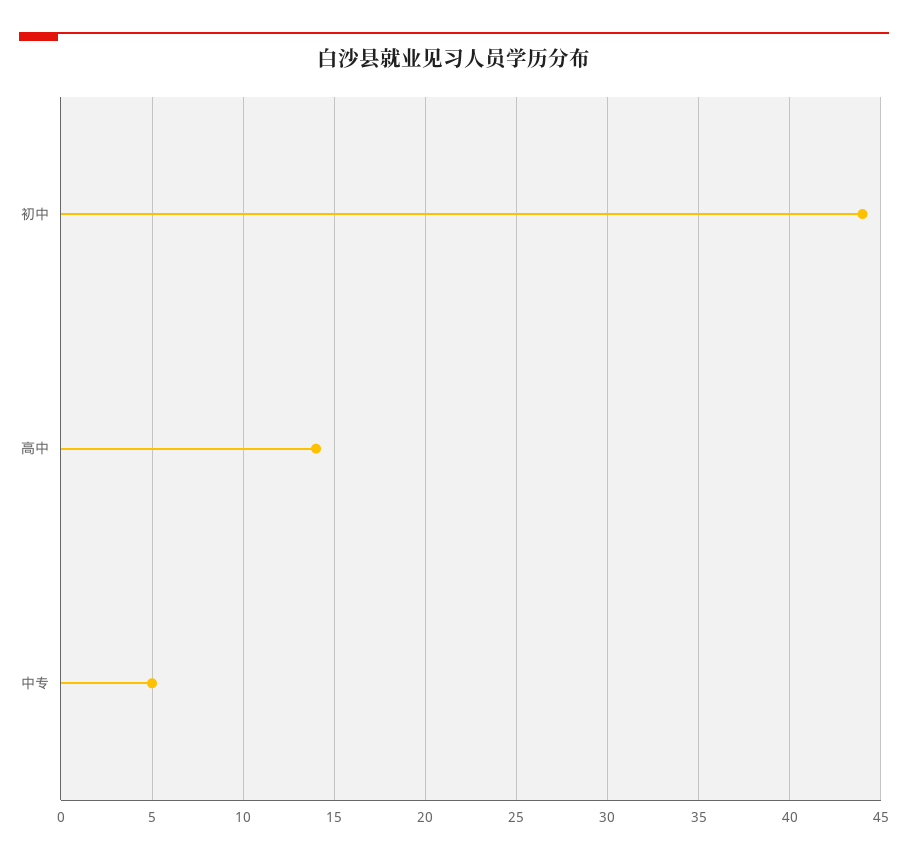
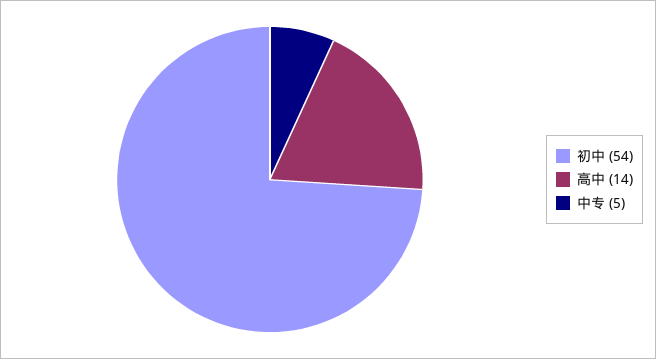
初中: 44 -> 54

